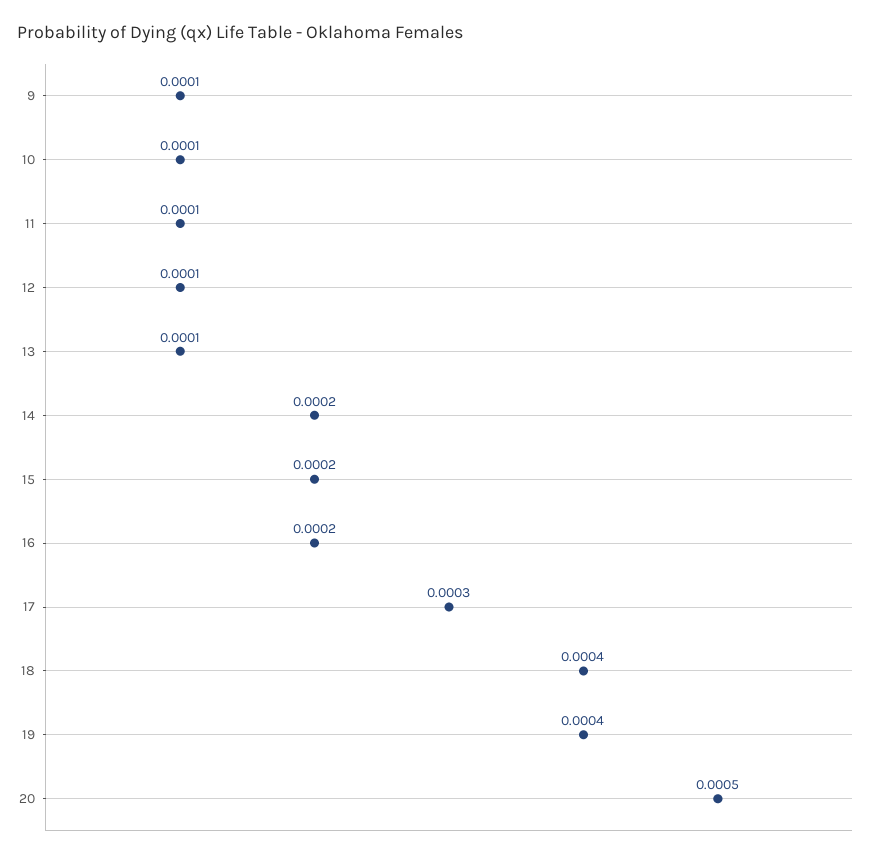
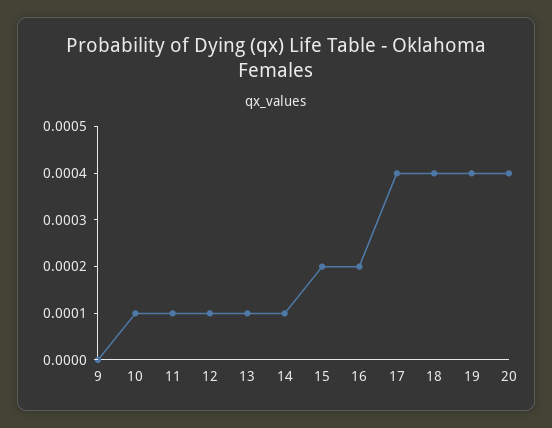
9: 0.0001 -> 0
14: 0.0002 -> 0.0001
17: 0.0003 -> 0.0004
20: 0.0005 -> 0.0004

